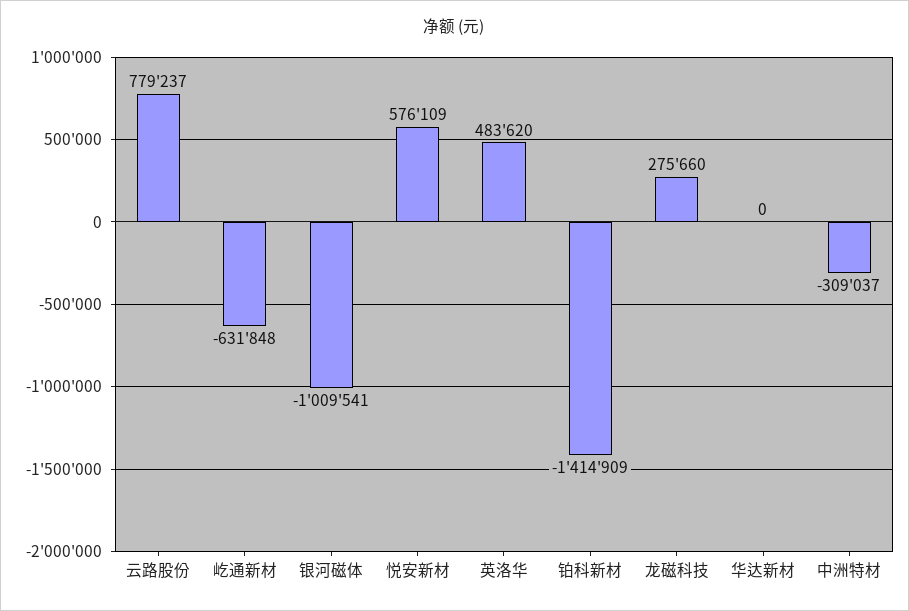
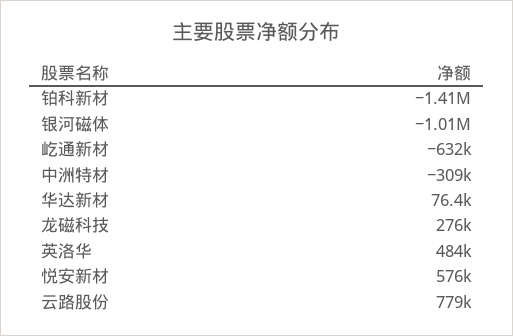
华达新材: 0 -> 76400

